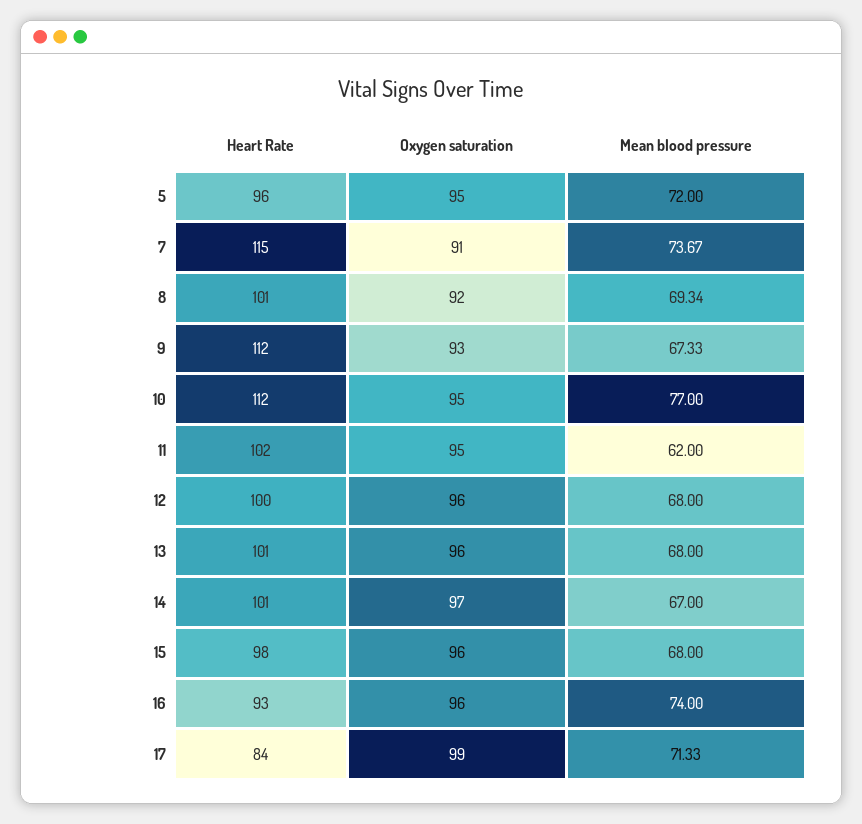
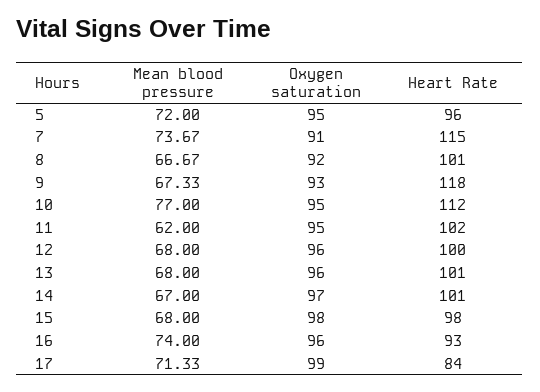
Mean blood pressure, 8: 69.34 -> 66.67
Heart Rate, 9: 112 -> 118
Oxygen saturation, 15: 96 -> 98

